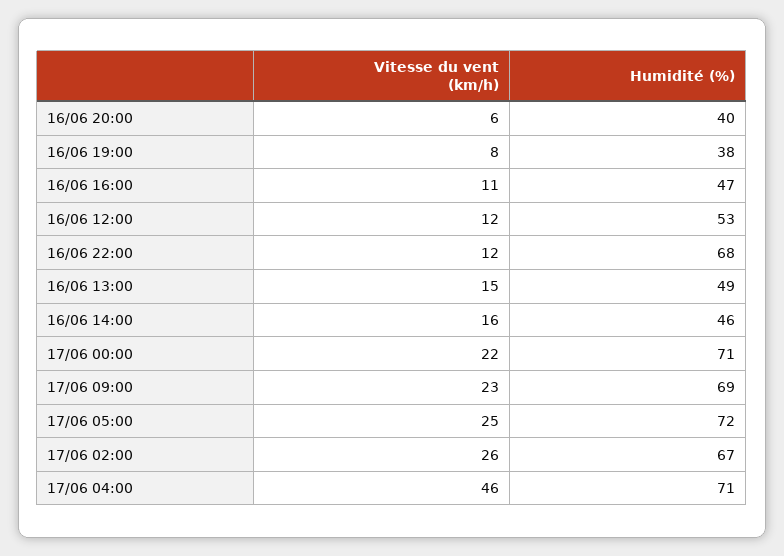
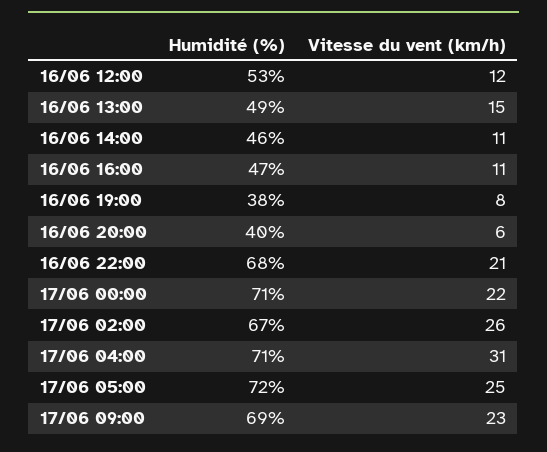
Vitesse du vent (km/h), 16/06 22:00: 12 -> 21
Vitesse du vent (km/h), 16/06 14:00: 16 -> 11
Vitesse du vent (km/h), 17/06 04:00: 46 -> 31

